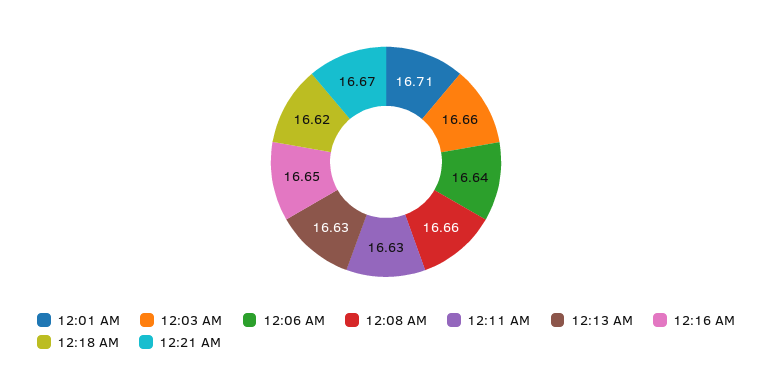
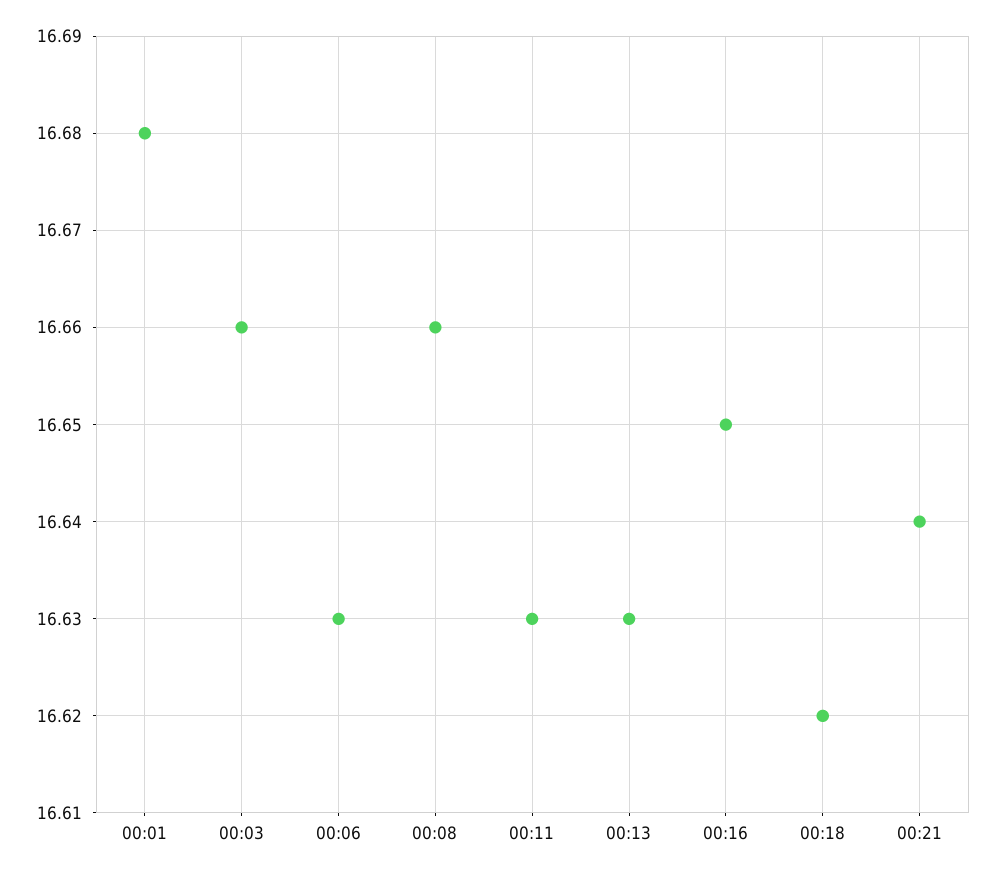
12:01 AM: 16.71 -> 16.68
12:06 AM: 16.64 -> 16.63
12:21 AM: 16.67 -> 16.64

